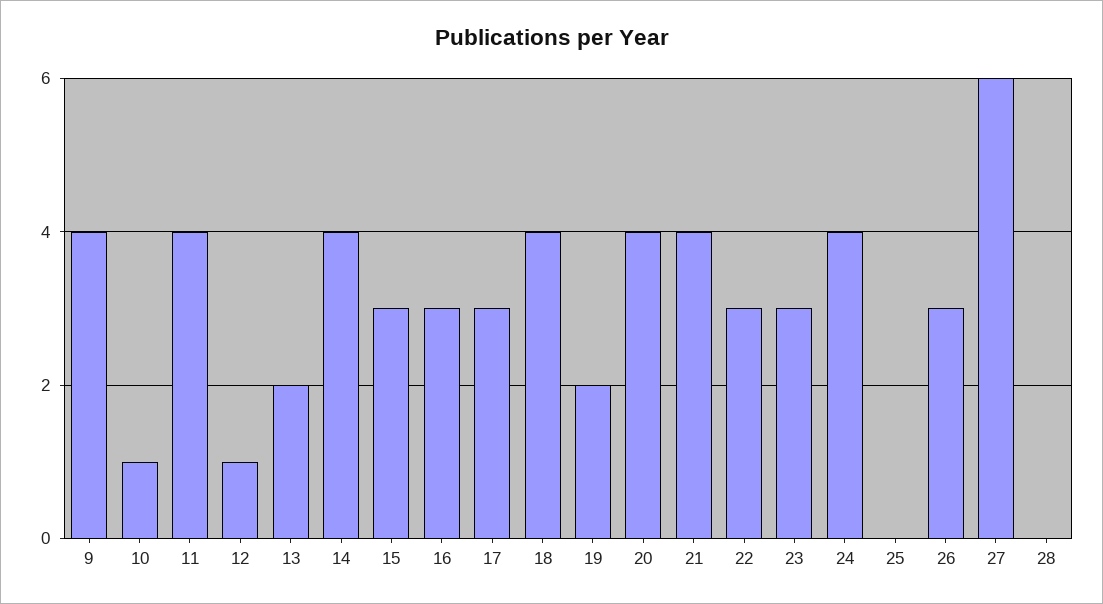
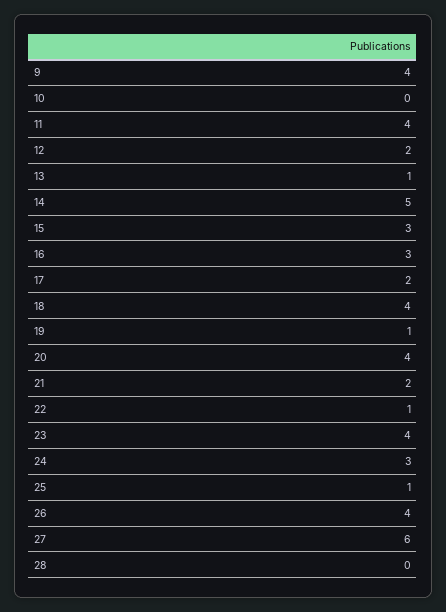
10: 1 -> 0
12: 1 -> 2
13: 2 -> 1
14: 4 -> 5
17: 3 -> 2
19: 2 -> 1
21: 4 -> 2
22: 3 -> 1
23: 3 -> 4
24: 4 -> 3
25: 0 -> 1
26: 3 -> 4

